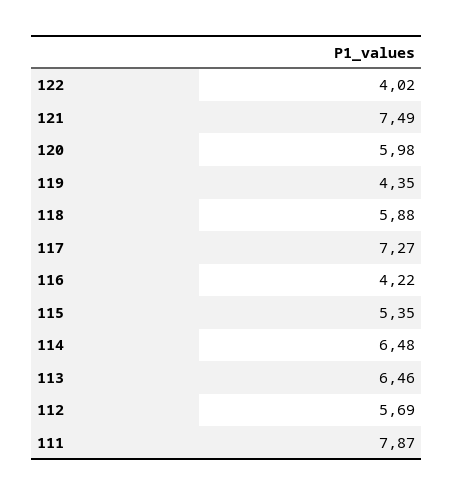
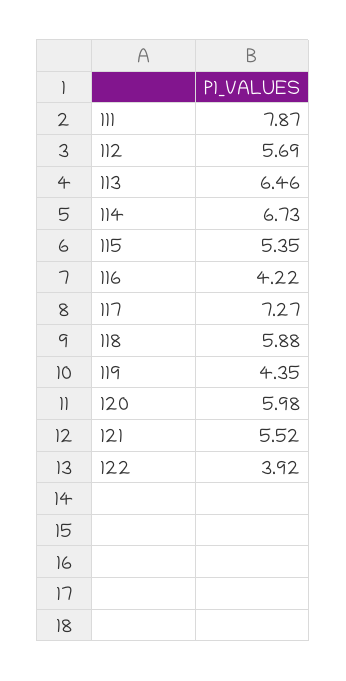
122: 4.02 -> 3.92
121: 7.49 -> 5.52
114: 6.48 -> 6.73

